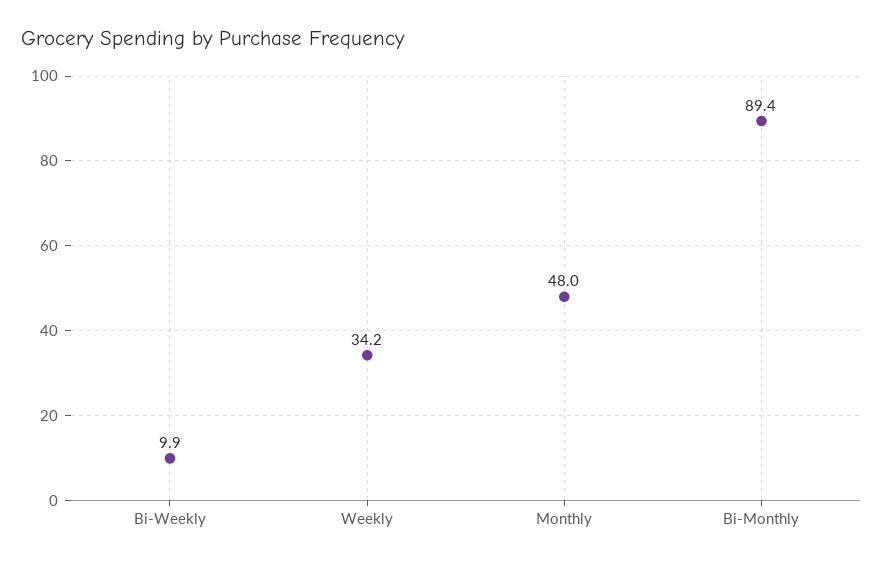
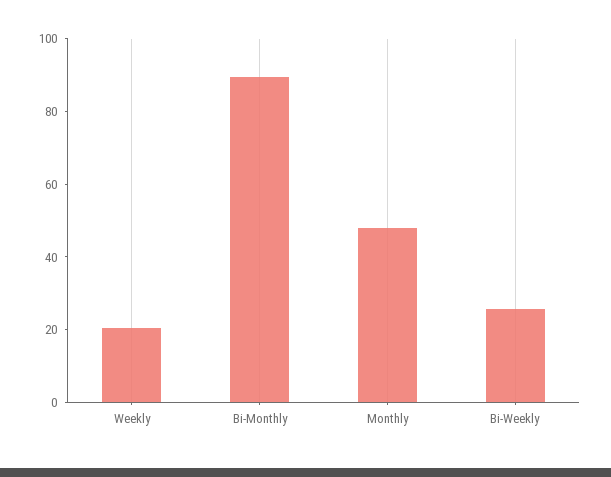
Bi-Weekly: 9.9 -> 25
Weekly: 34.2 -> 20

